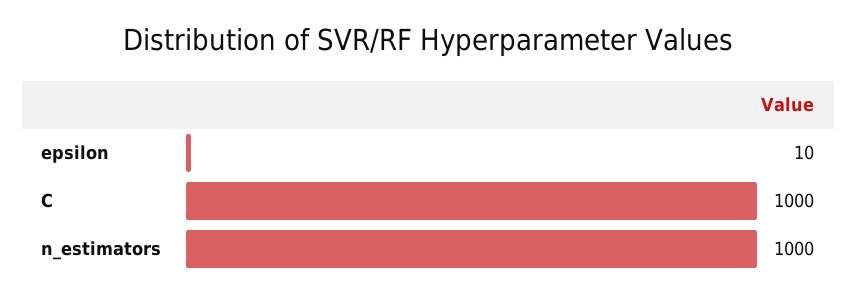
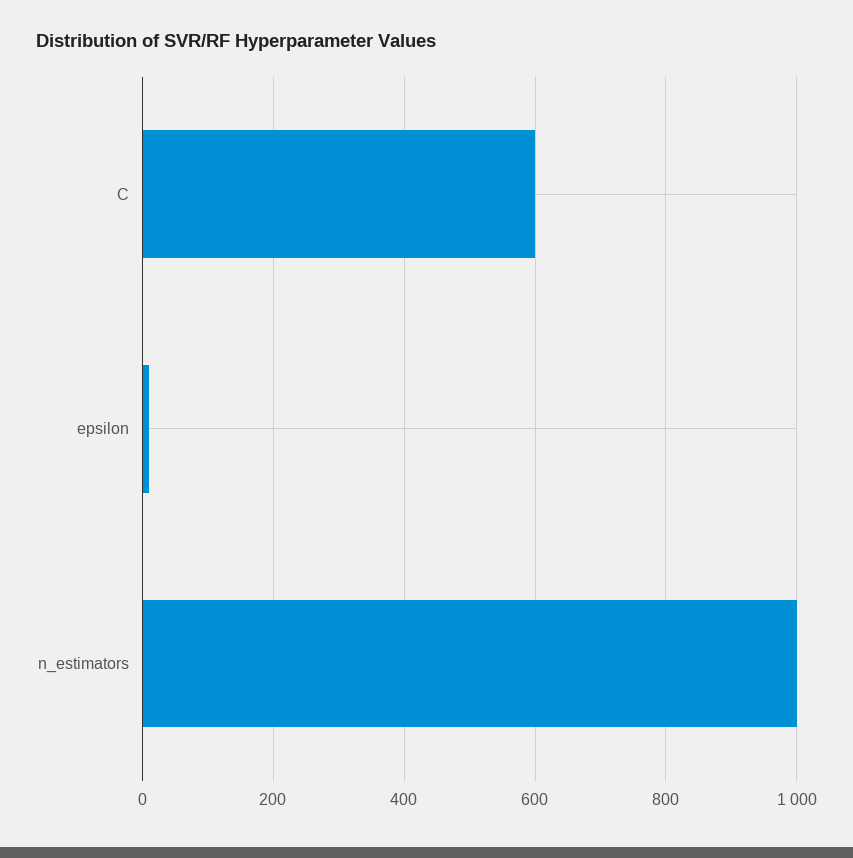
C: 1000 -> 600

